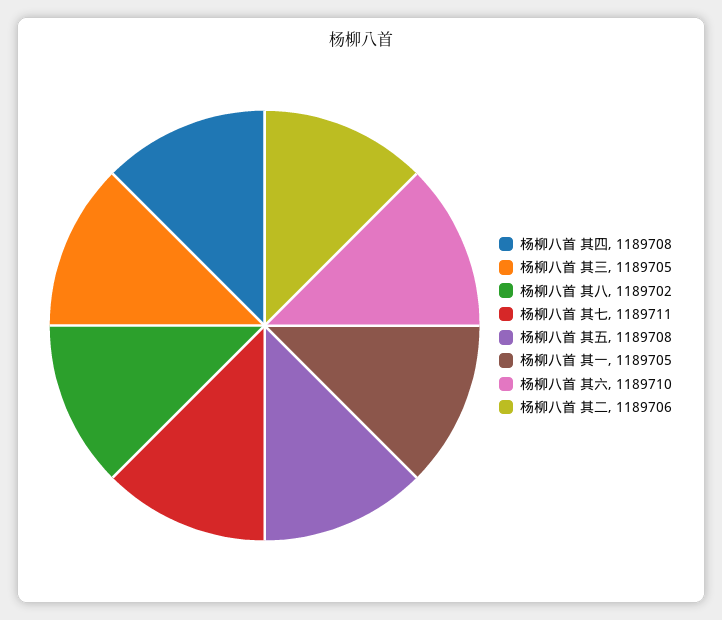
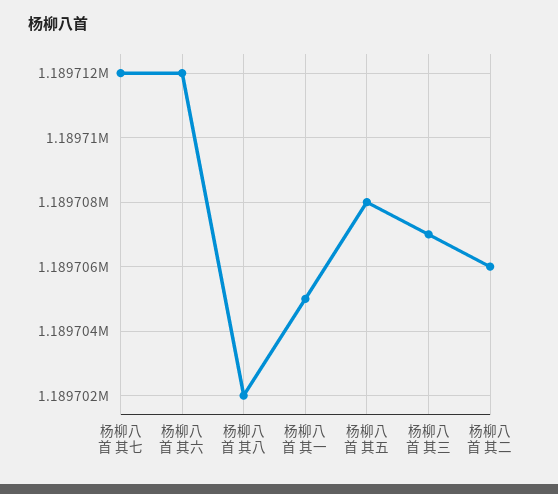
杨柳八首 其四: 1189708 -> none
杨柳八首 其三: 1189705 -> 1189707
杨柳八首 其七: 1189711 -> 1189712
杨柳八首 其六: 1189710 -> 1189712

